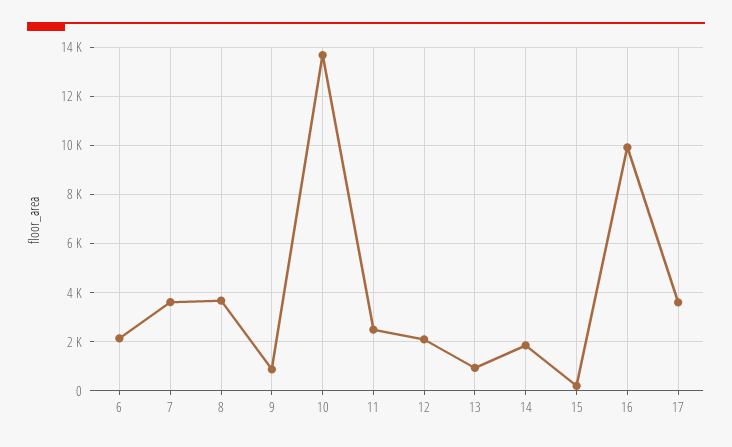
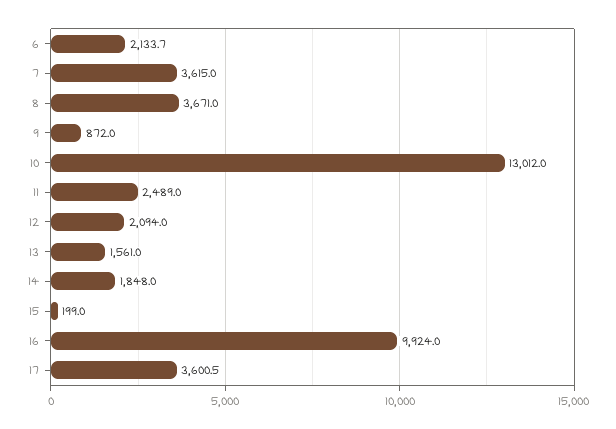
10: 13750 -> 13012
13: 1000 -> 1561

